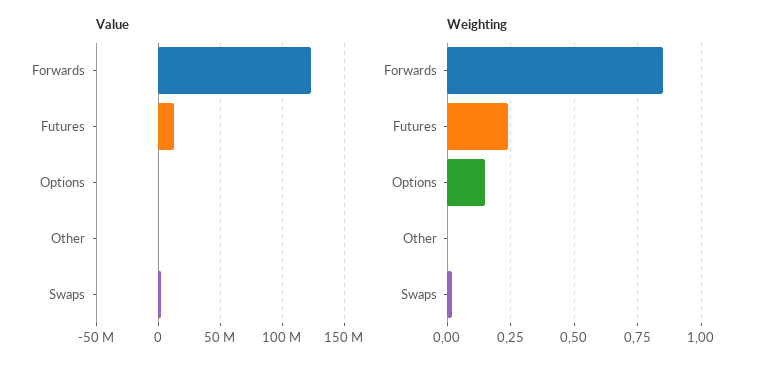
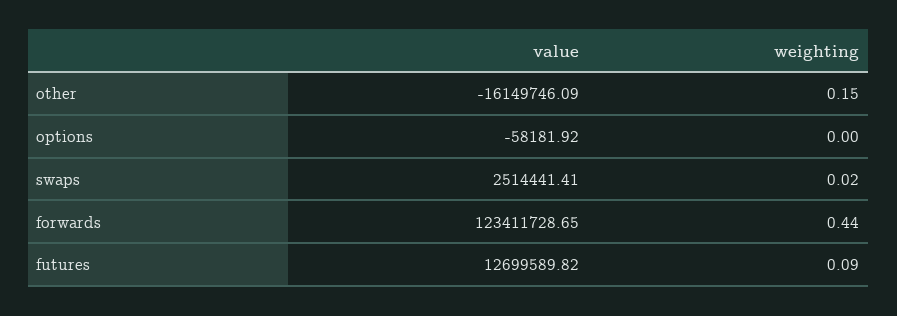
Value, Other: 0 -> -16149746.09
Weighting, Forwards: 0.85 -> 0.44
Weighting, Futures: 0.25 -> 0.09
Weighting, Options: 0.15 -> 0
Weighting, Other: 0 -> 0.15

